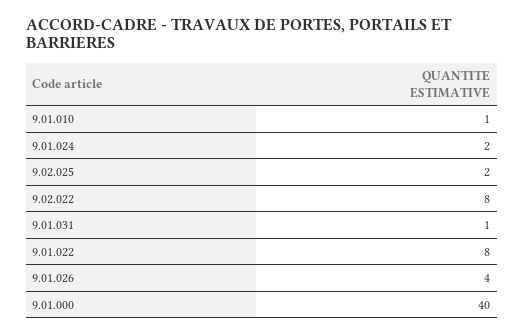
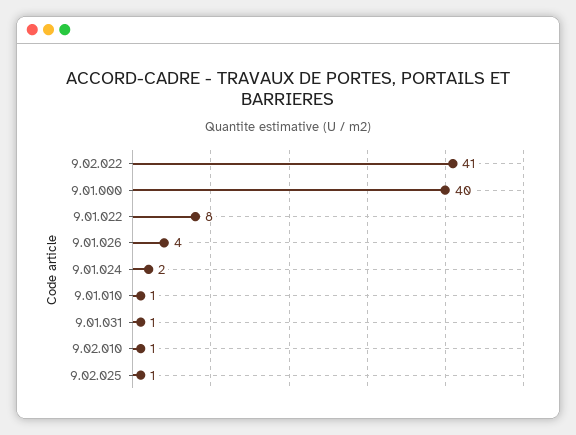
9.02.025: 2 -> 1
9.02.022: 8 -> 41
9.02.010: none -> 1

